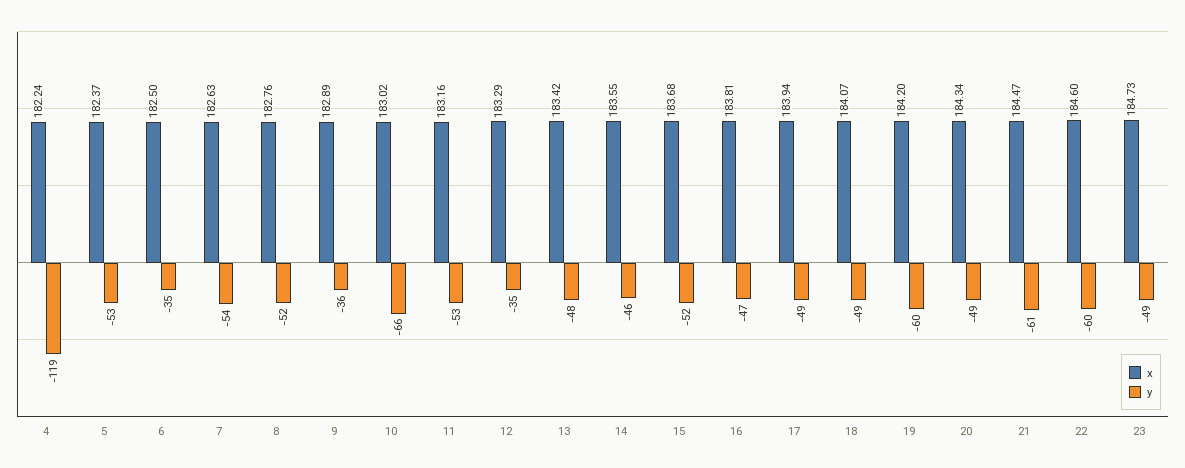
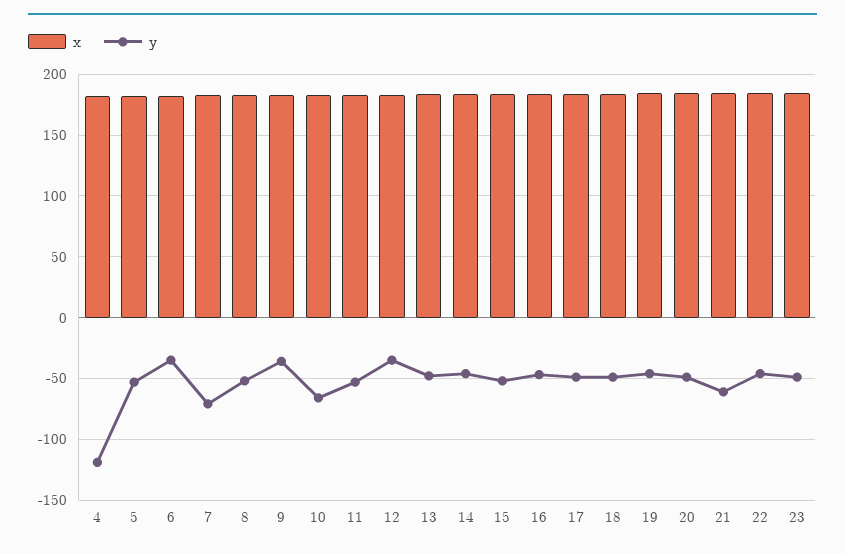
y, 7: -54 -> -70
y, 19: -60 -> -45
y, 22: -60 -> -45

